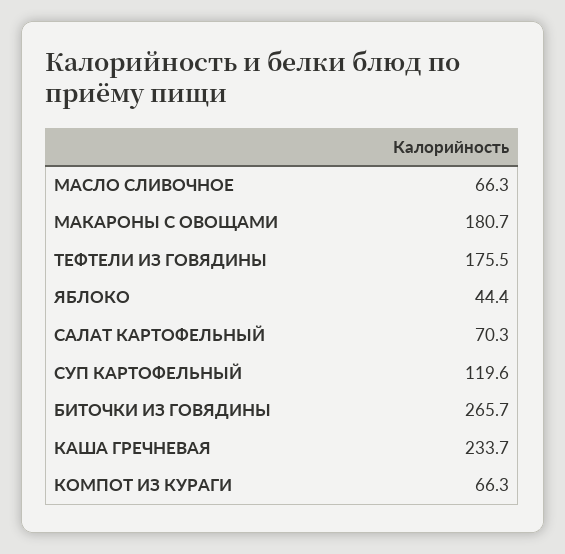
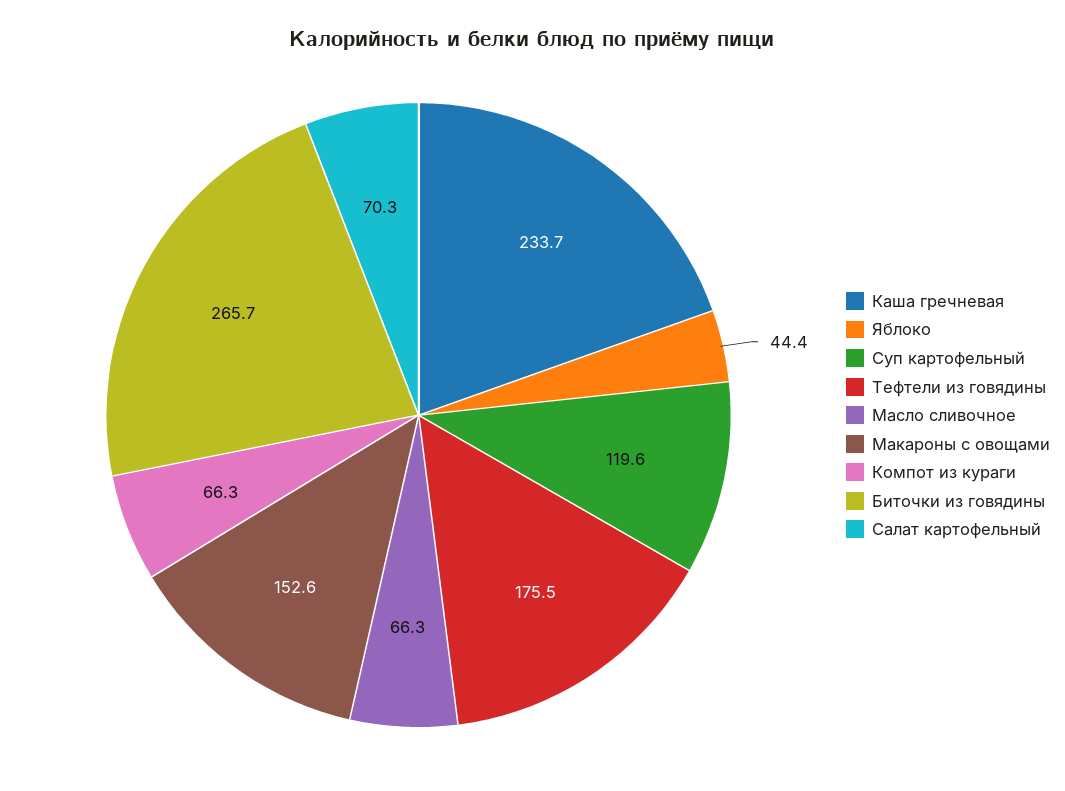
МАКАРОНЫ С ОВОЩАМИ: 180.7 -> 152.6

